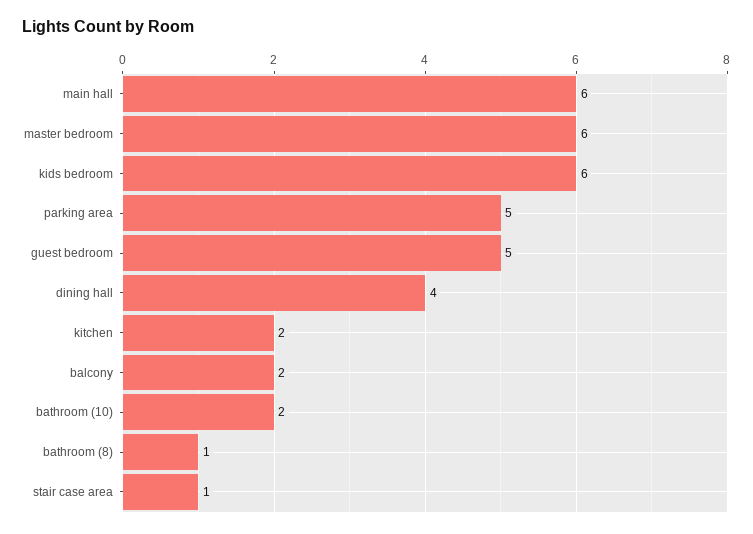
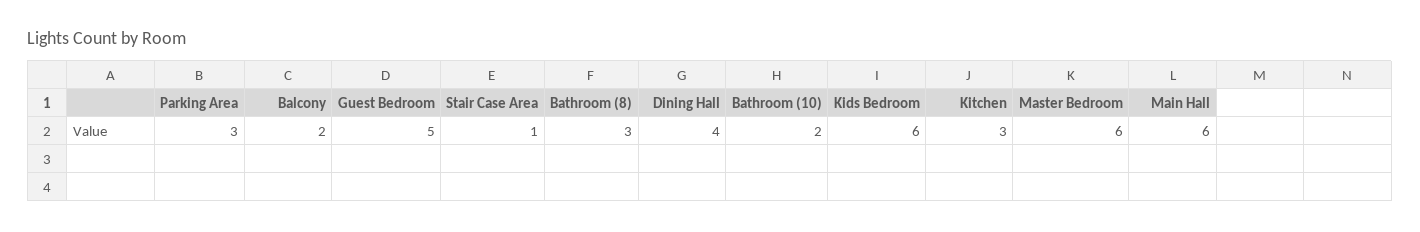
parking area: 5 -> 3
kitchen: 2 -> 3
bathroom (8): 1 -> 3

